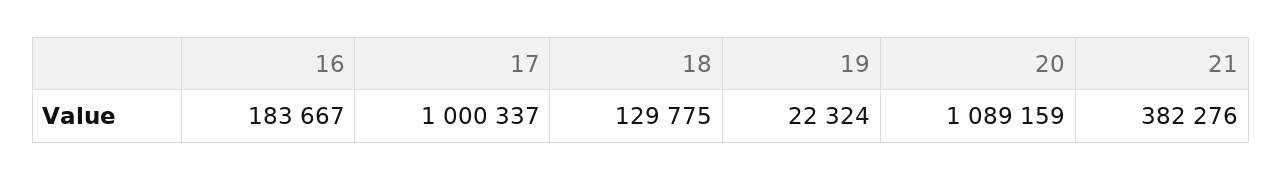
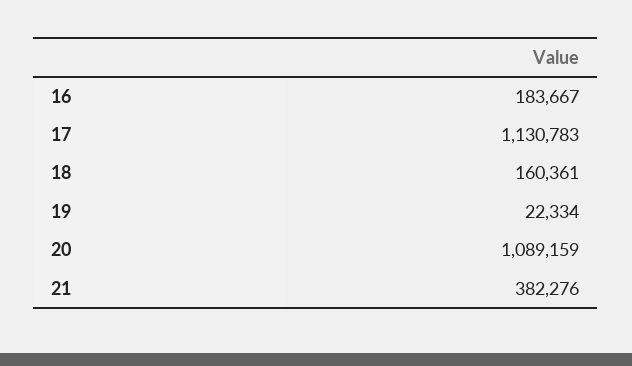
17: 1000337 -> 1130783
18: 129775 -> 160361
19: 22324 -> 22334

